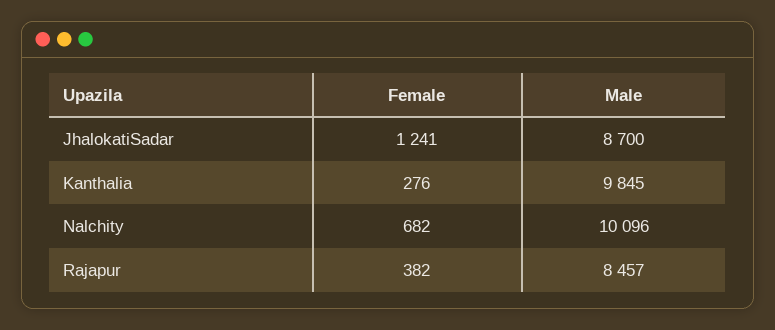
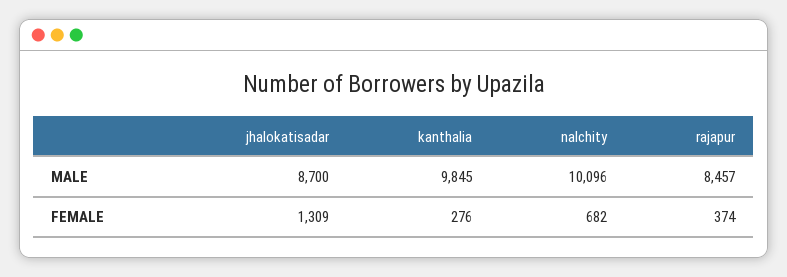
Female, JhalokatiSadar: 1241 -> 1309
Female, Rajapur: 382 -> 374

